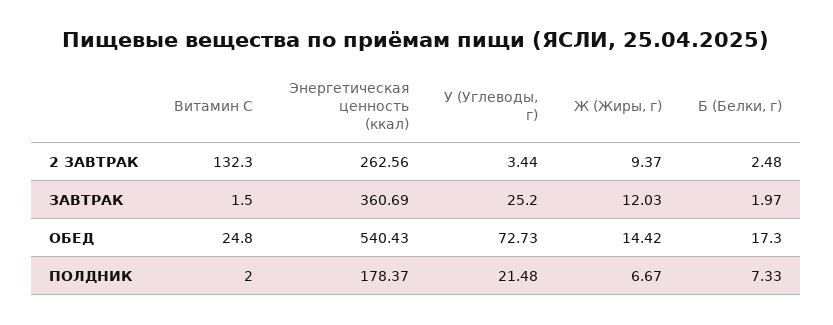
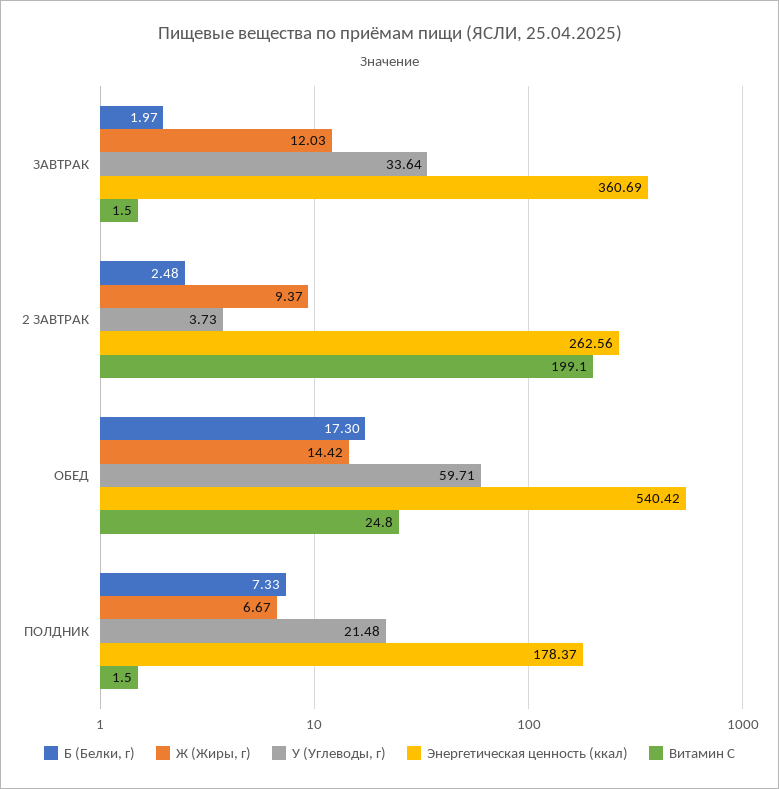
Витамин С, 2 ЗАВТРАК: 132.3 -> 199.1
У (Углеводы, г), 2 ЗАВТРАК: 3.44 -> 3.73
У (Углеводы, г), ЗАВТРАК: 25.2 -> 33.64
Энергетическая ценность (ккал), ОБЕД: 540.43 -> 540.42
У (Углеводы, г), ОБЕД: 72.73 -> 59.71
Витамин С, ПОЛДНИК: 2 -> 1.5

